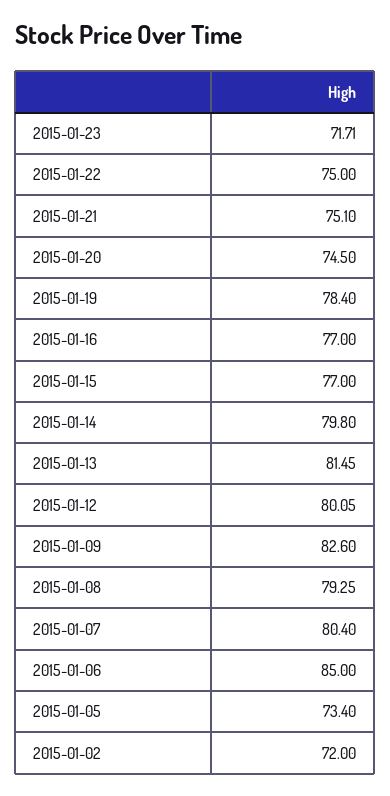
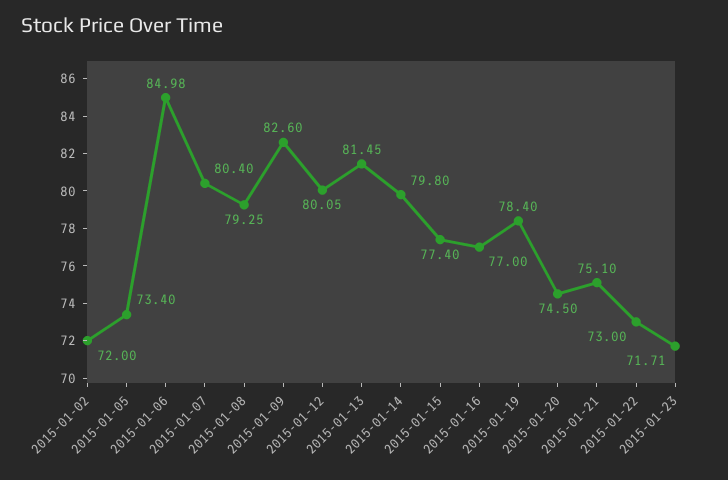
2015-01-22: 75 -> 73
2015-01-15: 77 -> 77.4
2015-01-06: 85 -> 84.98

